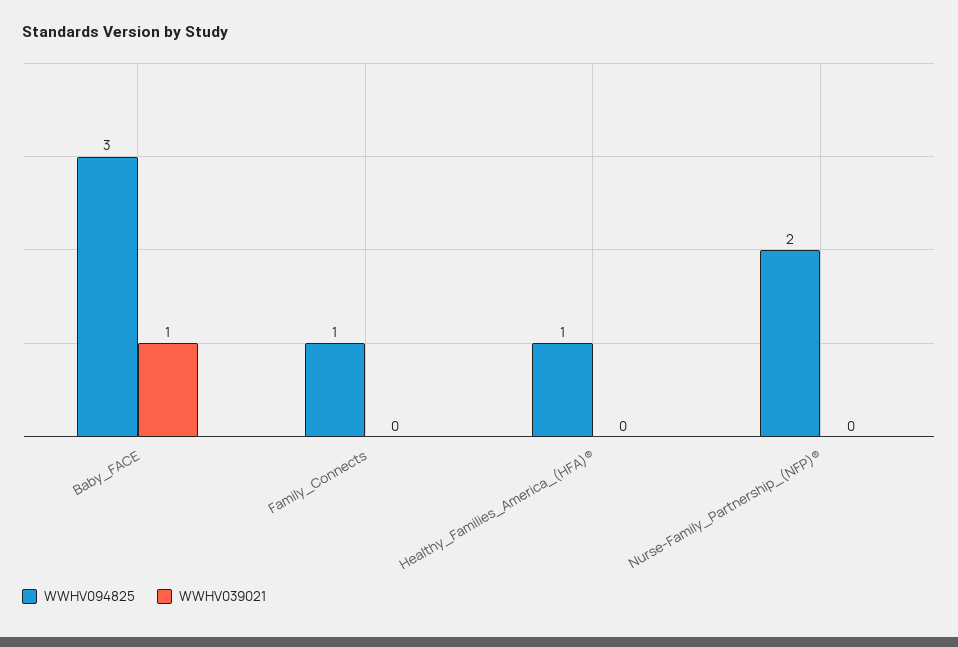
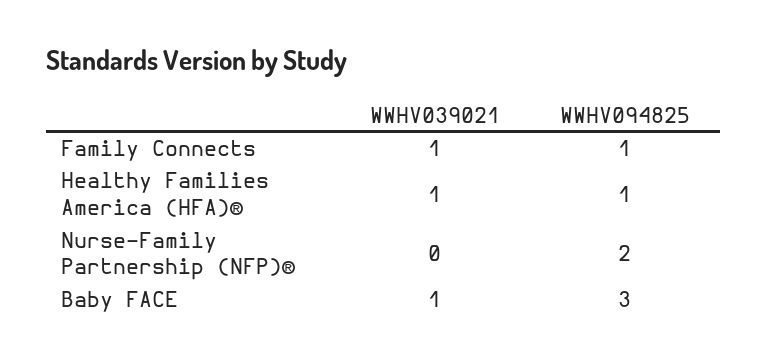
WWHV039021, Family_Connects: 0 -> 1
WWHV039021, Healthy_Families_America_(HFA)®: 0 -> 1

